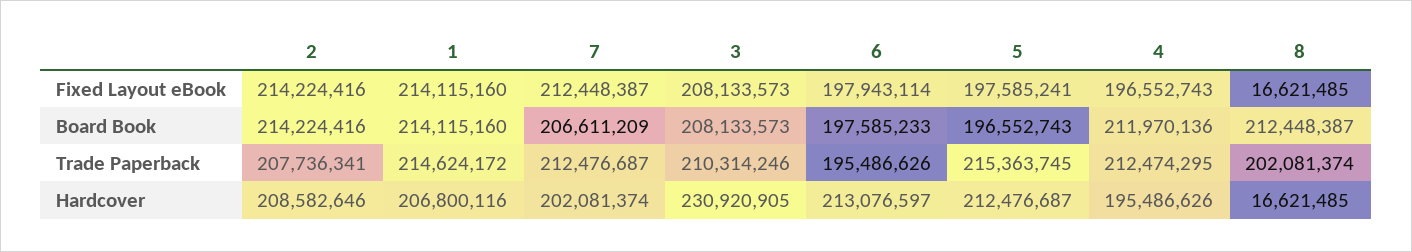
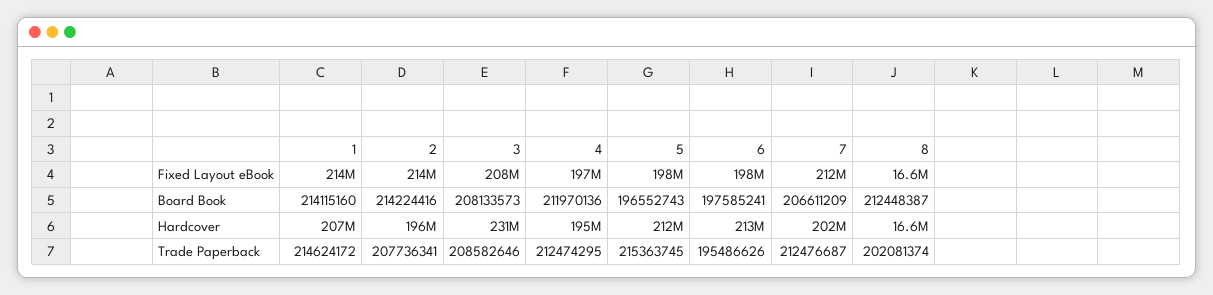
6, Board Book: 197585233 -> 197585241
3, Trade Paperback: 210314246 -> 208582646
2, Hardcover: 208582646 -> 196000000

